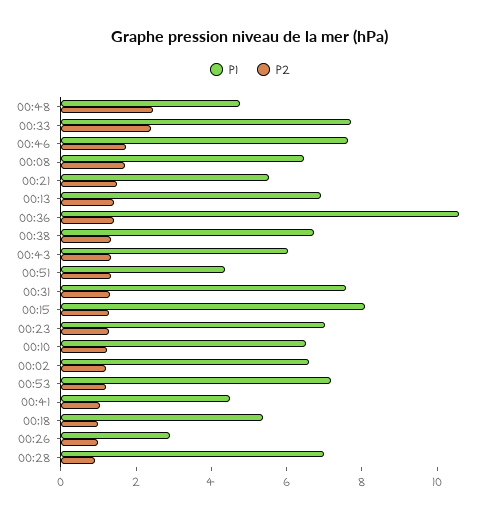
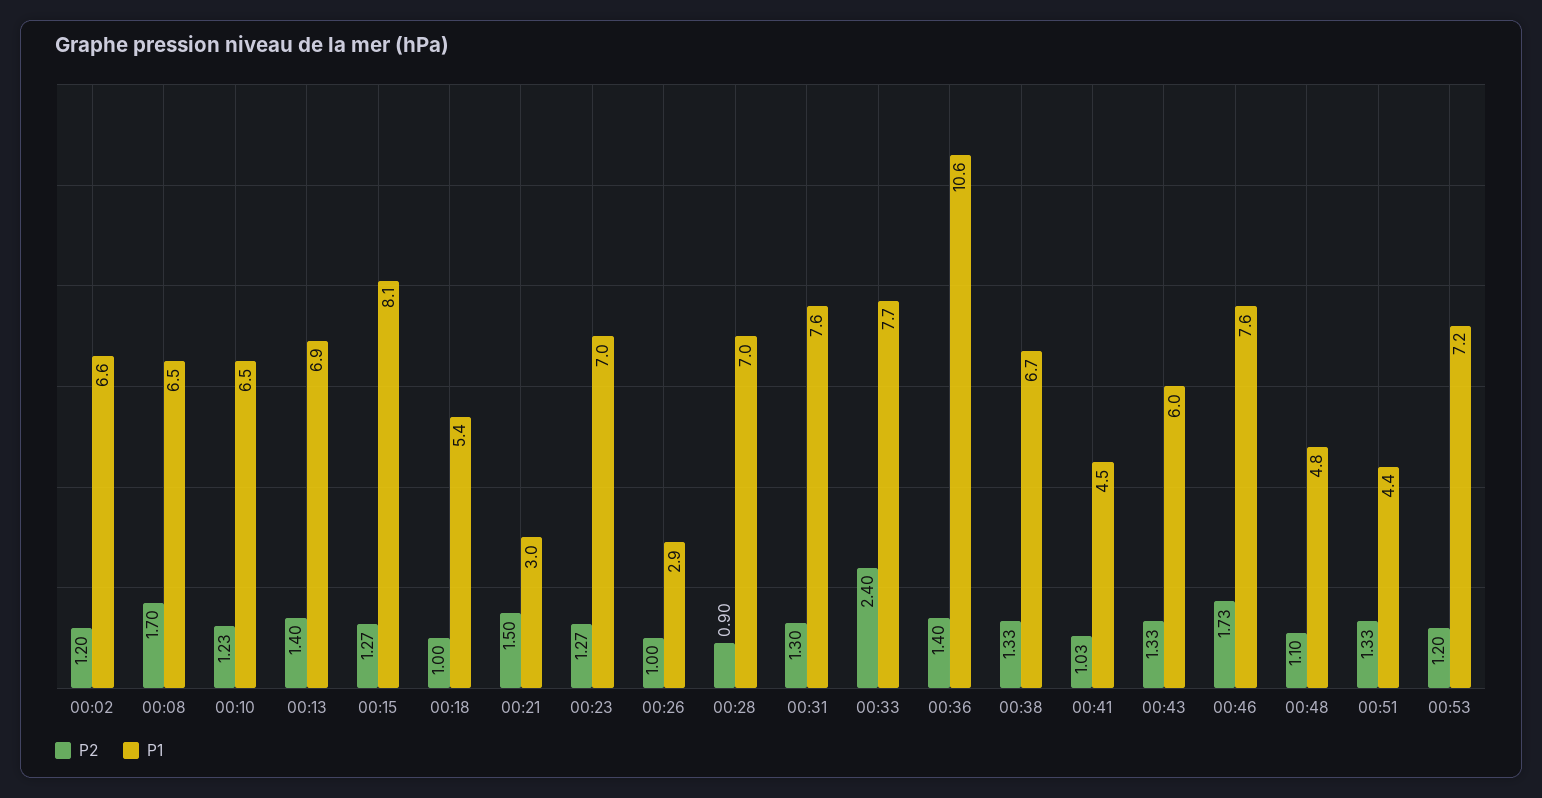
P2, 00:48: 2.5 -> 1.1
P1, 00:21: 5.5 -> 3

